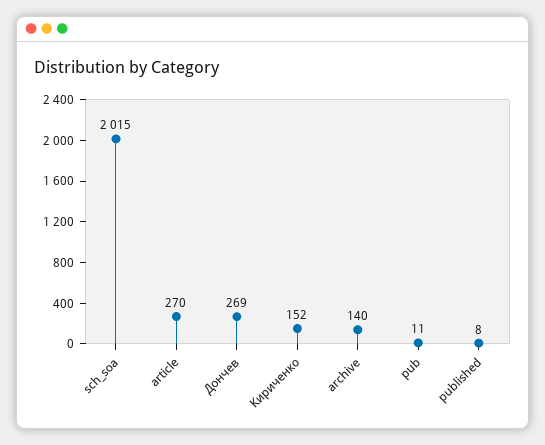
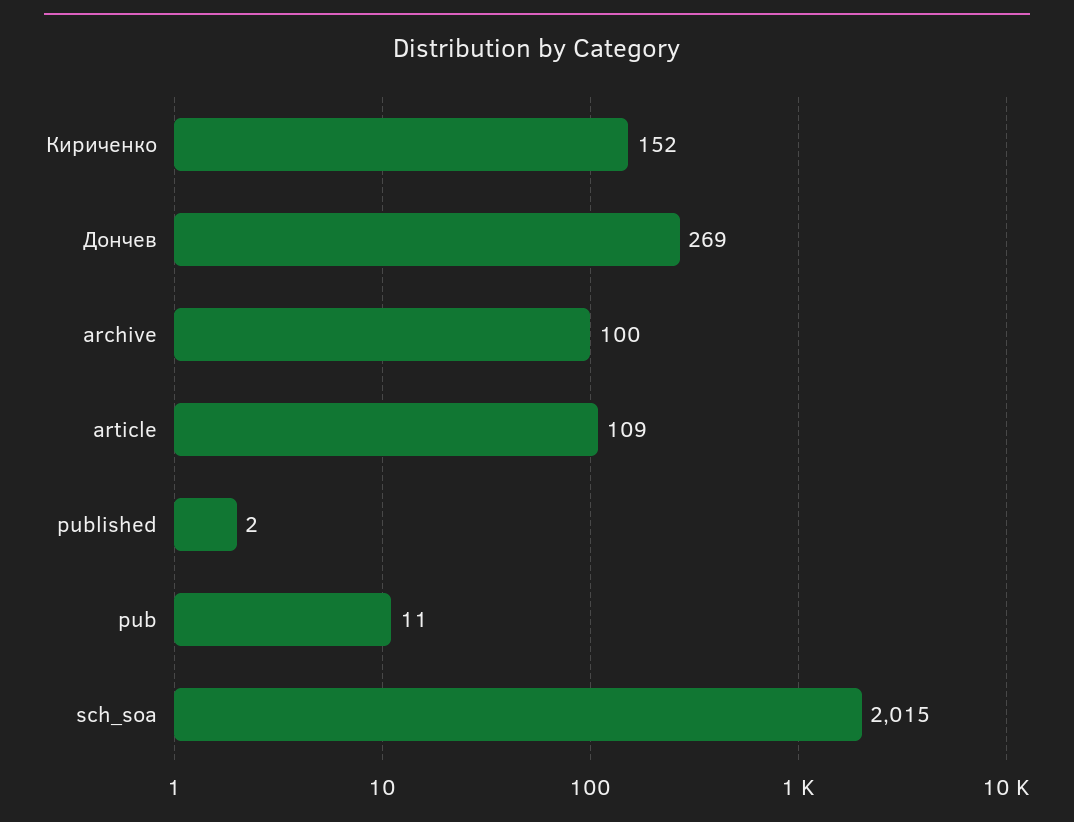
article: 270 -> 109
archive: 140 -> 100
published: 8 -> 2

